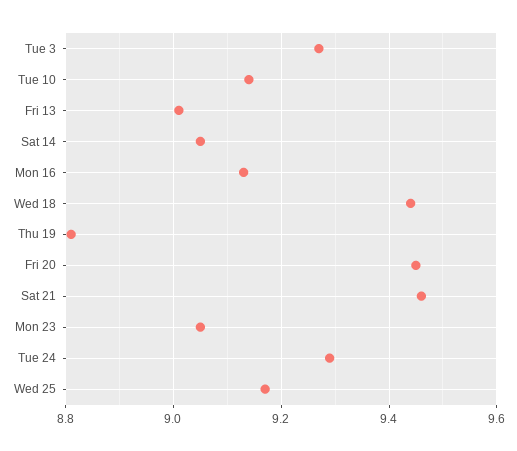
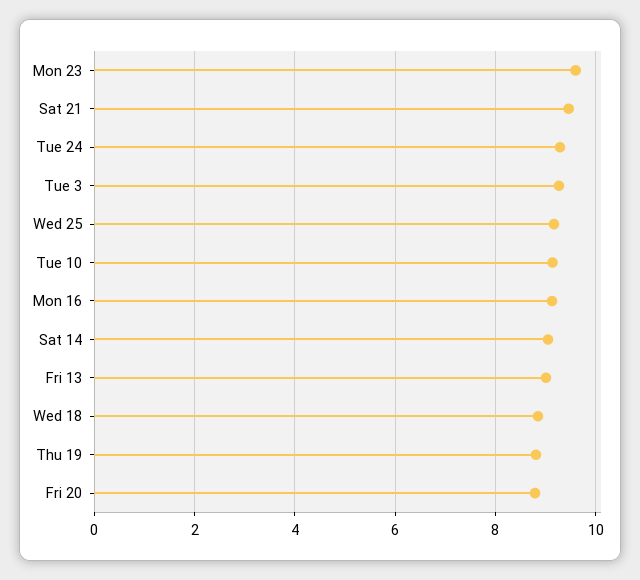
Wed 18: 9.45 -> 8.8
Fri 20: 9.45 -> 8.8
Mon 23: 9.05 -> 9.6

